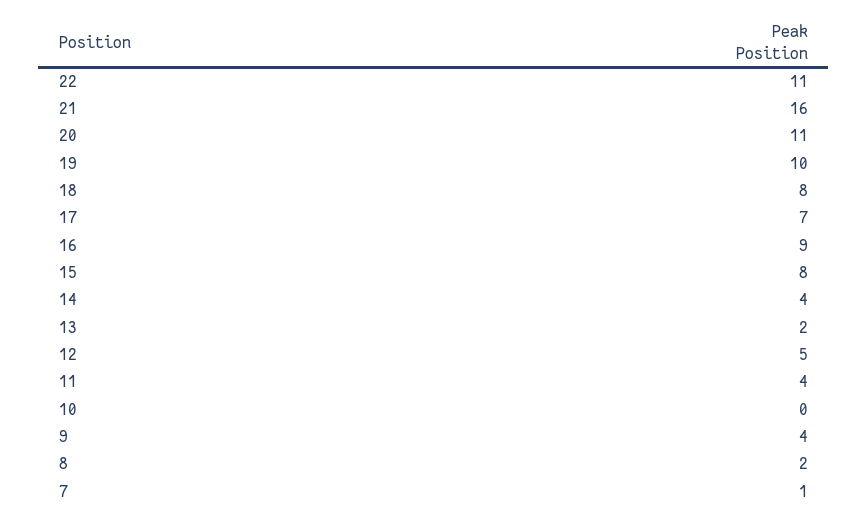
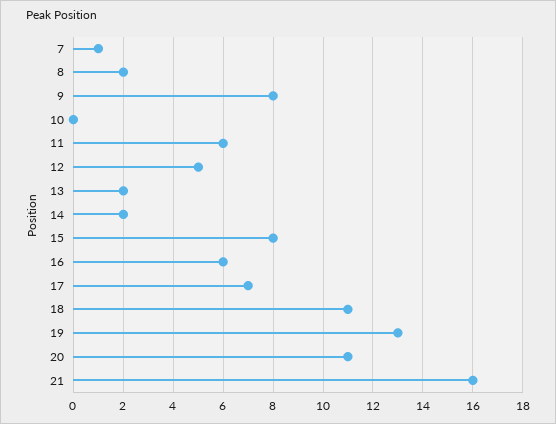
22: 11 -> none
19: 10 -> 13
18: 8 -> 11
16: 9 -> 6
14: 4 -> 2
11: 4 -> 6
9: 4 -> 8

